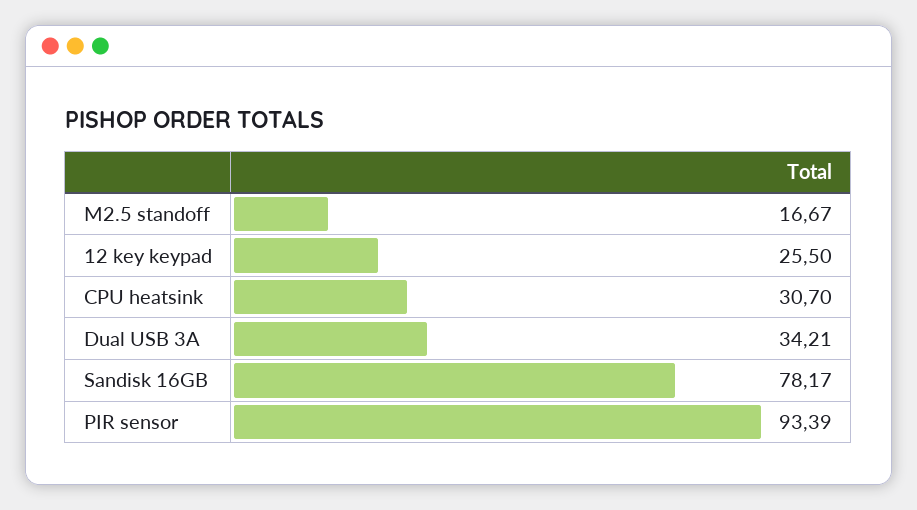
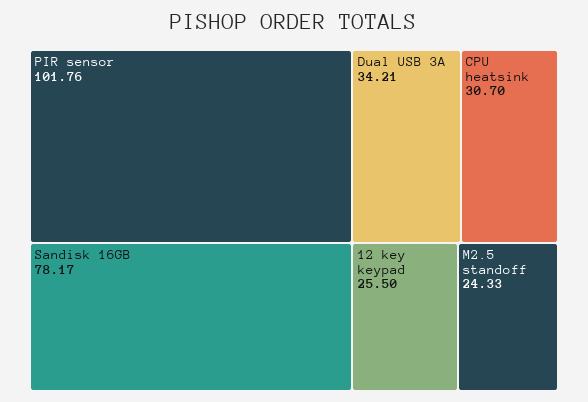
M2.5 standoff: 16.67 -> 24.33
PIR sensor: 93.39 -> 101.76

